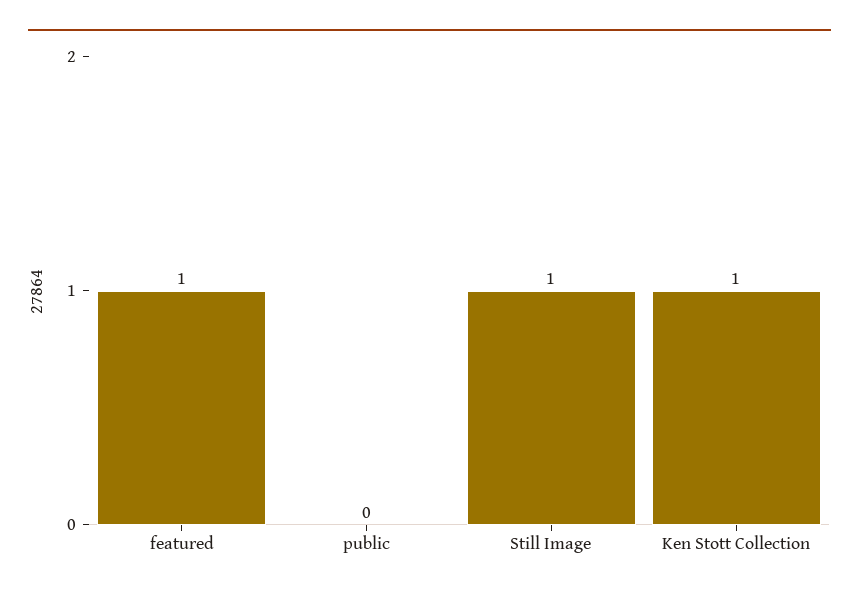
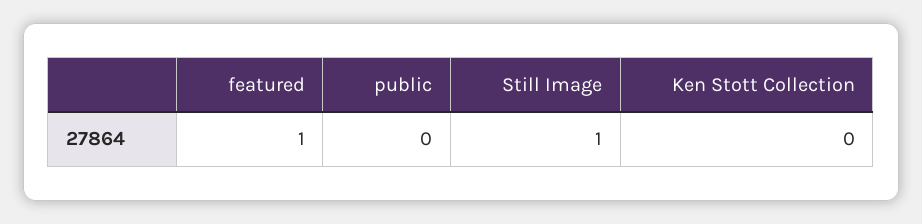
Ken Stott Collection: 1 -> 0

